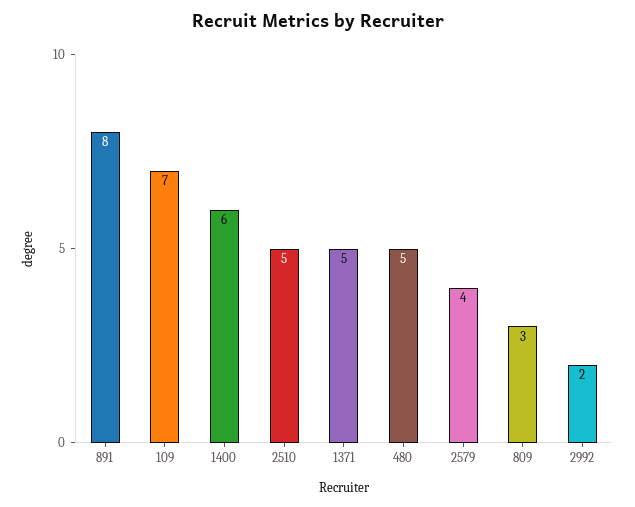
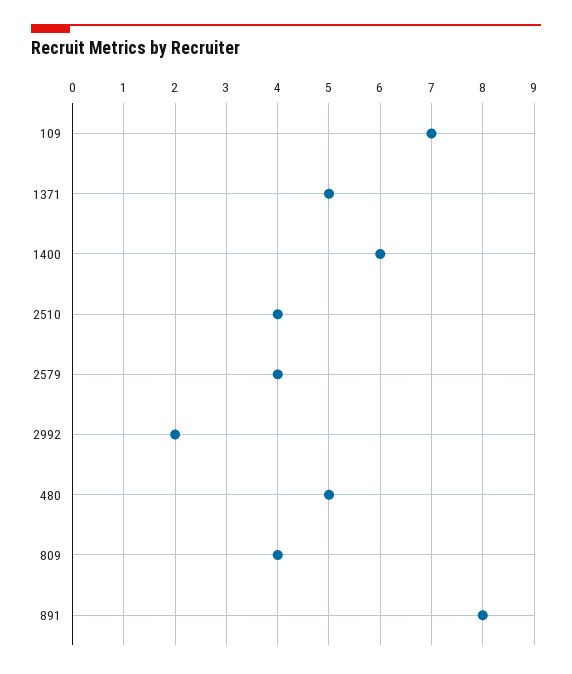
2510: 5 -> 4
809: 3 -> 4

